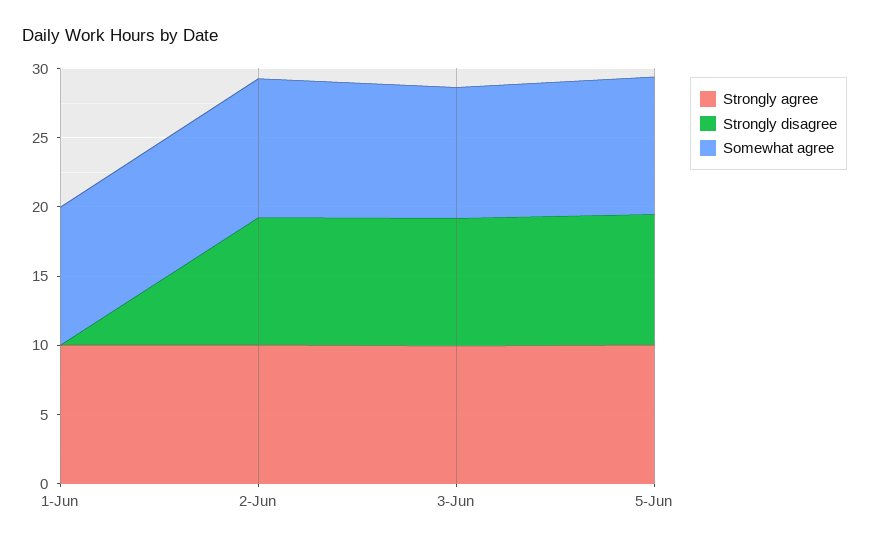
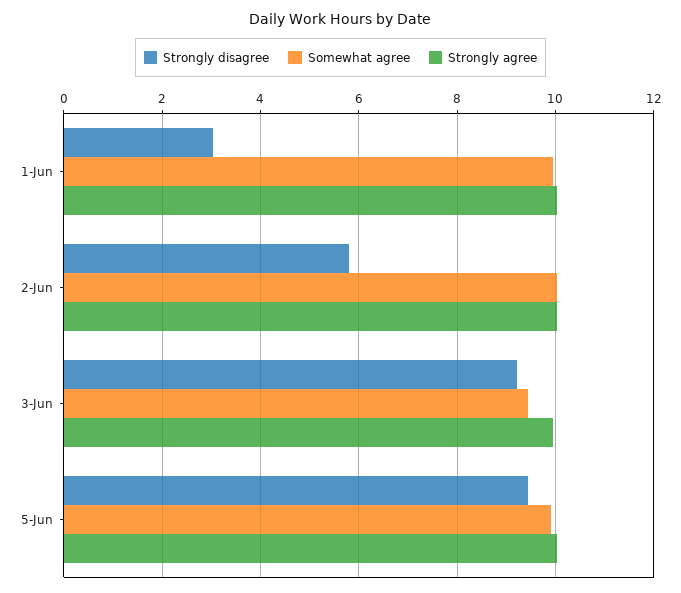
Strongly disagree, 1-Jun: 0 -> 3
Strongly disagree, 2-Jun: 9 -> 5.8

